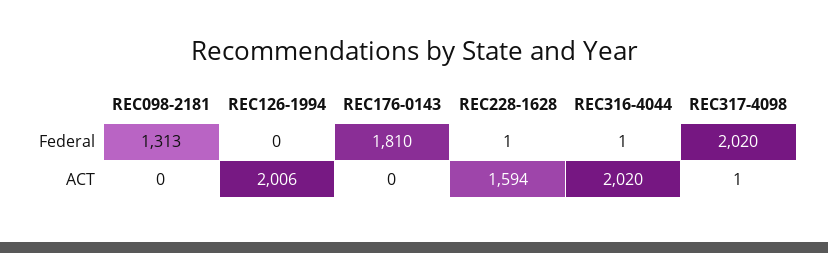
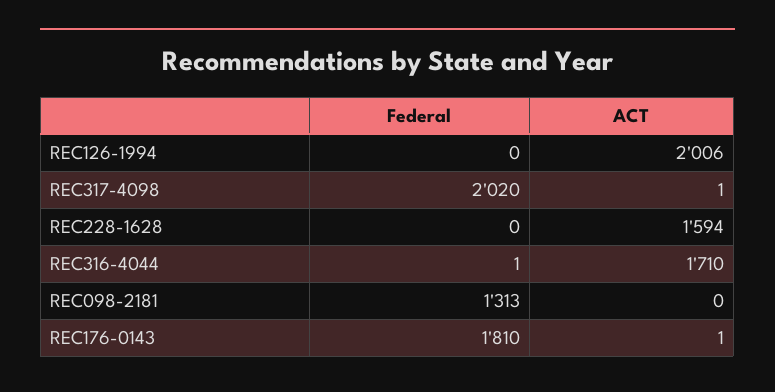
REC228-1628, Federal: 1 -> 0
REC176-0143, ACT: 0 -> 1
REC316-4044, ACT: 2020 -> 1710

